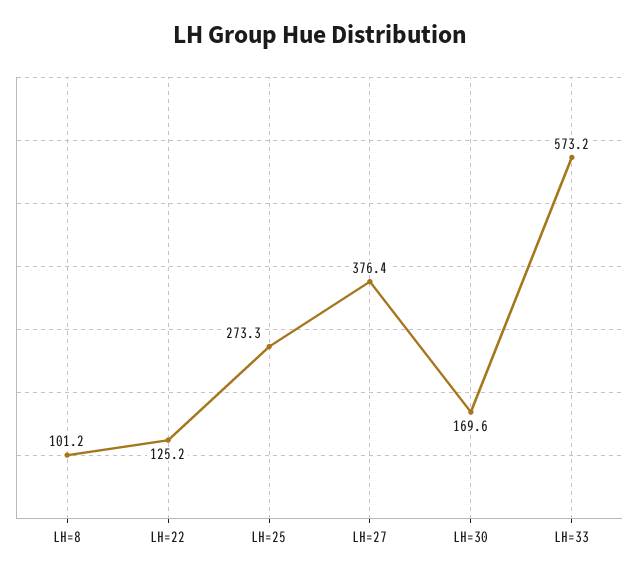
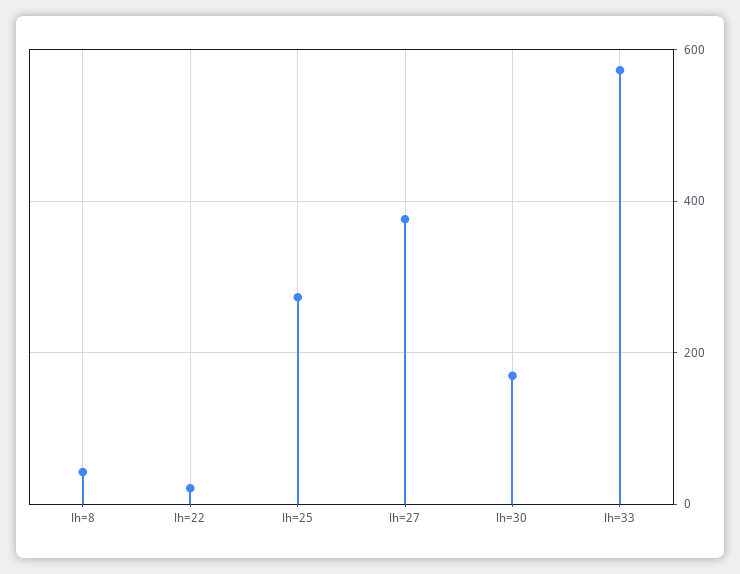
LH=8: 101.2 -> 40
LH=22: 125.2 -> 20

